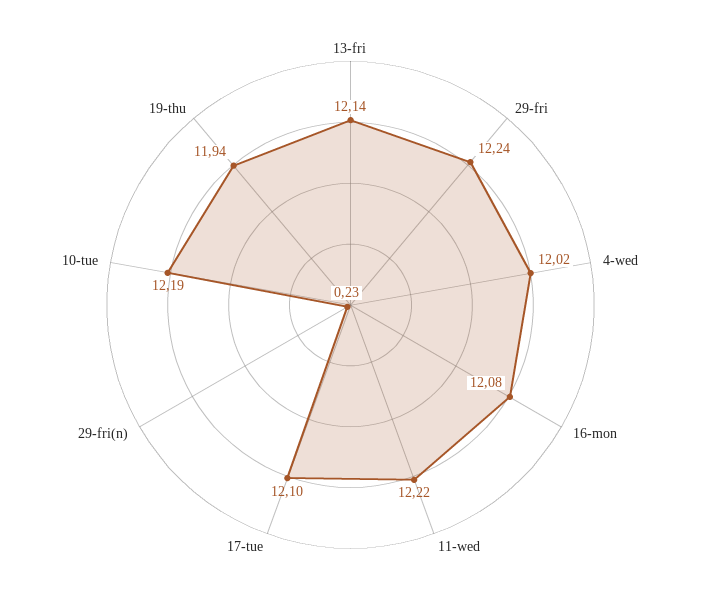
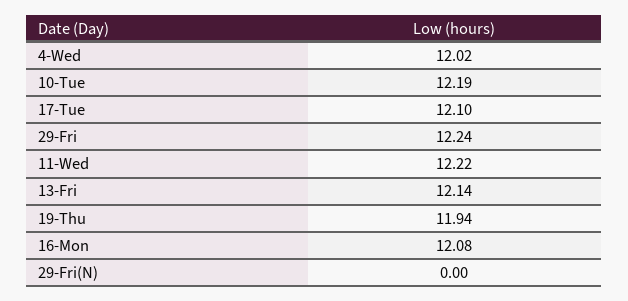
29-fri(n): 0.23 -> 0

